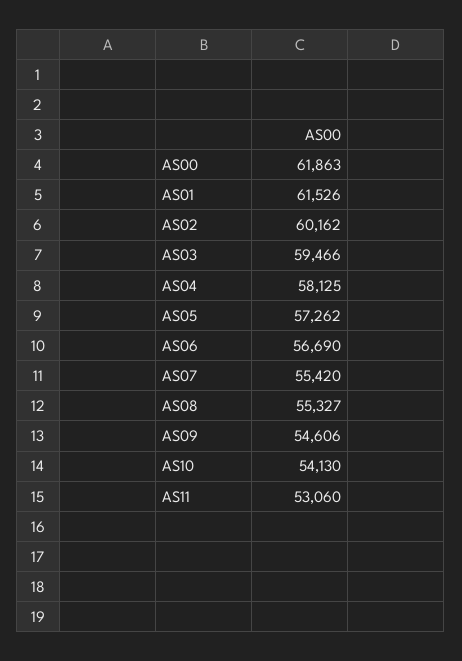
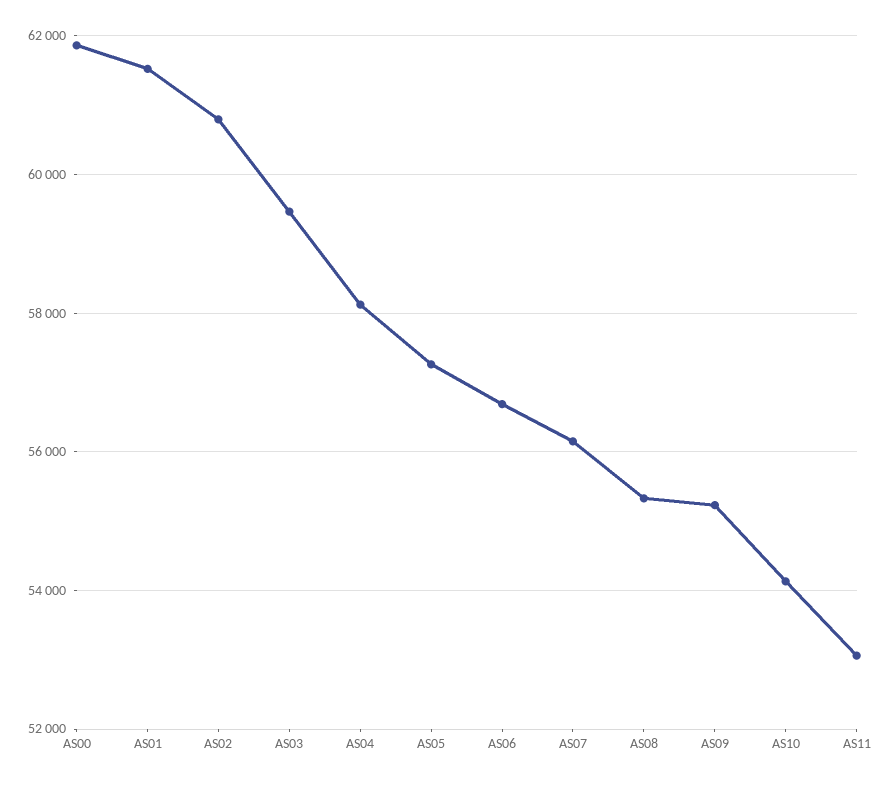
AS02: 60162 -> 60800
AS07: 55420 -> 56200
AS09: 54606 -> 55200

